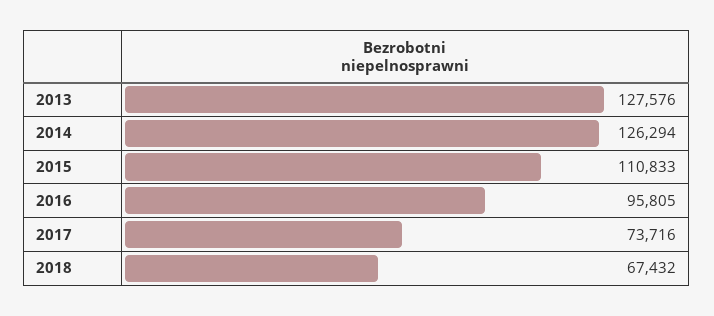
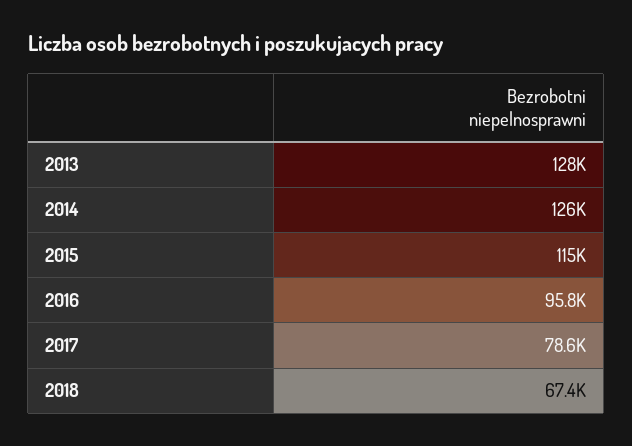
2015: 110833 -> 115000
2017: 73716 -> 78600

